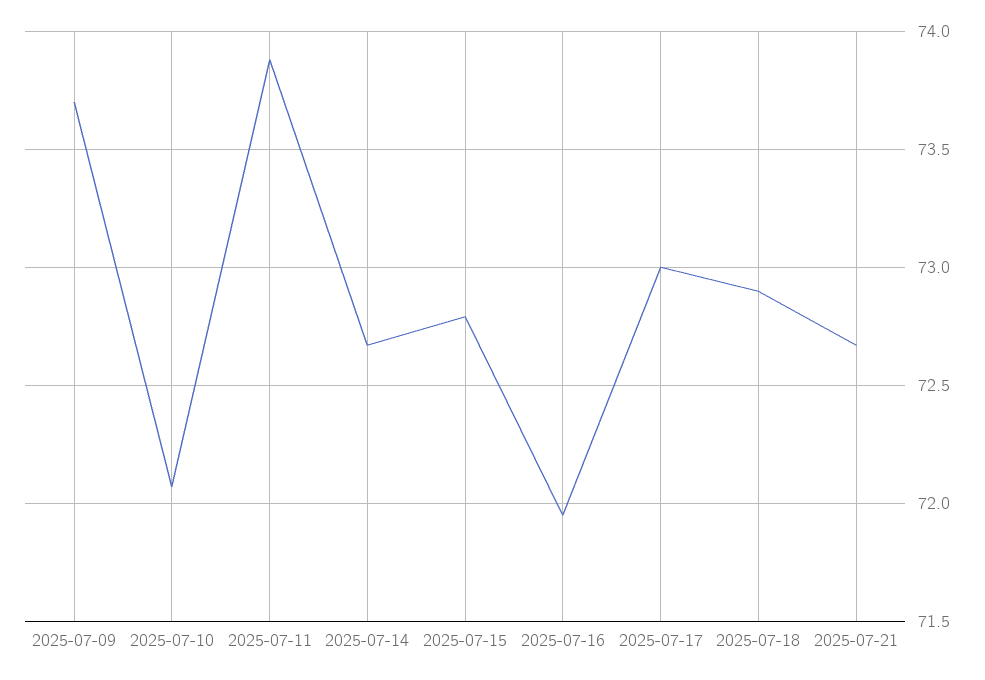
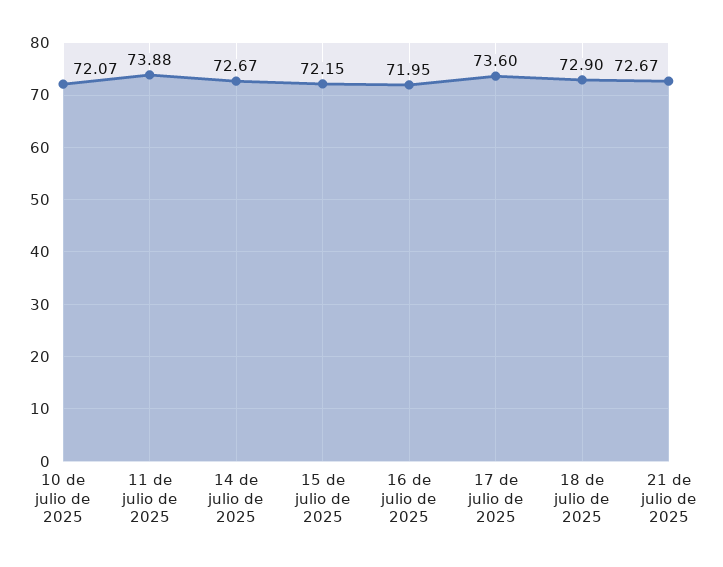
2025-07-09: 73.7 -> none
2025-07-15: 72.8 -> 72.15
2025-07-17: 73 -> 73.6

